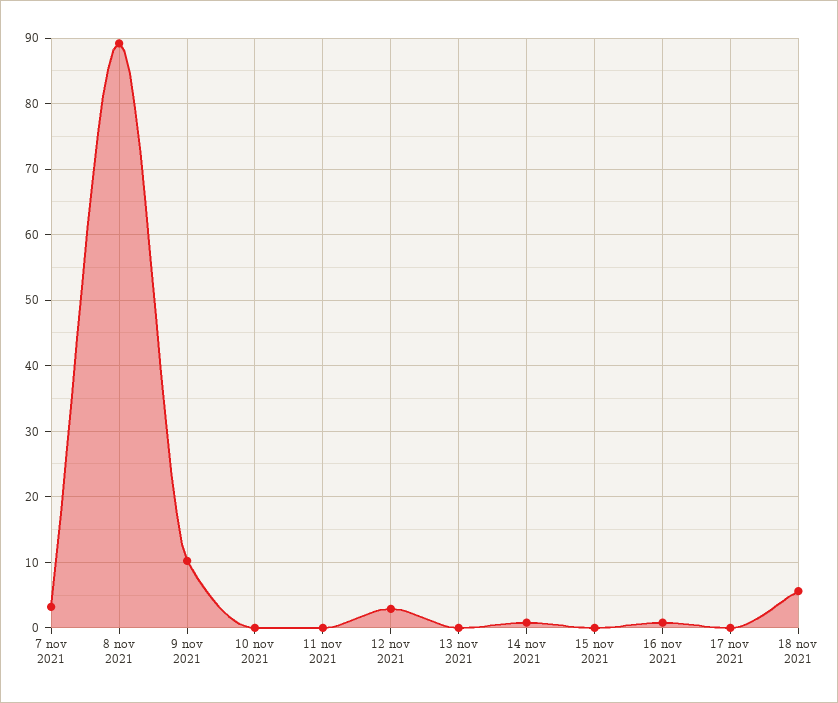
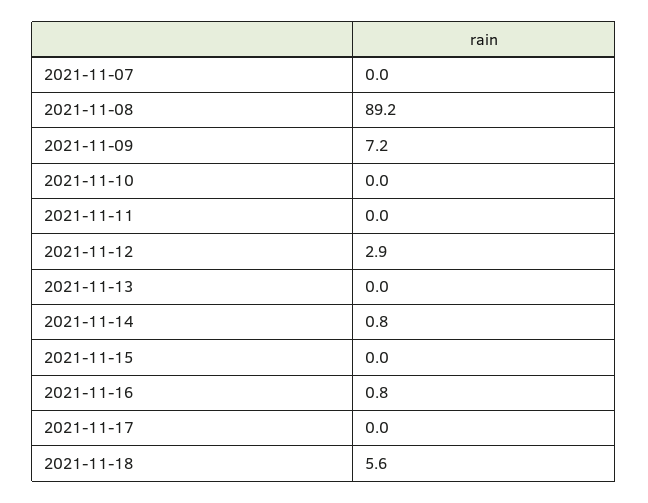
7 nov 2021: 3 -> 0
9 nov 2021: 10 -> 7.2

